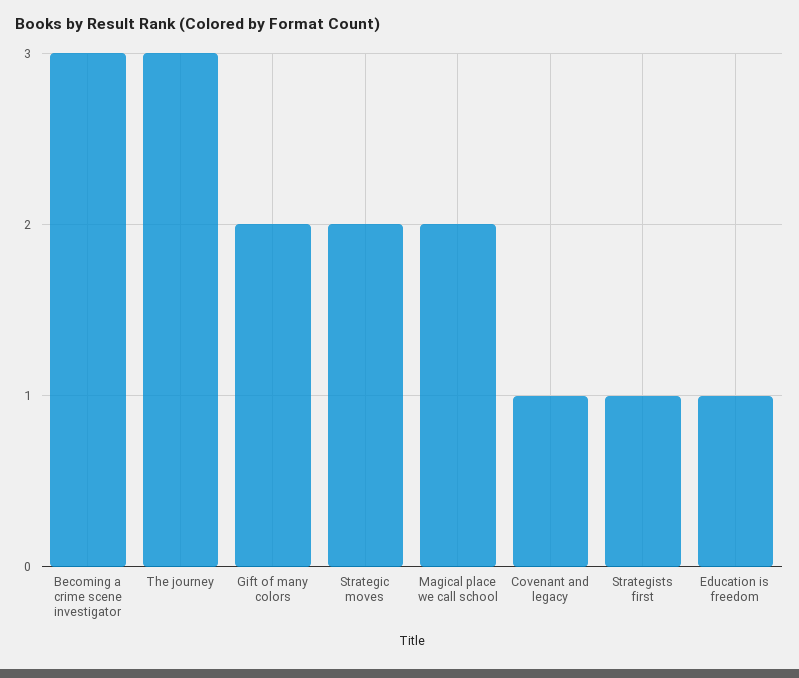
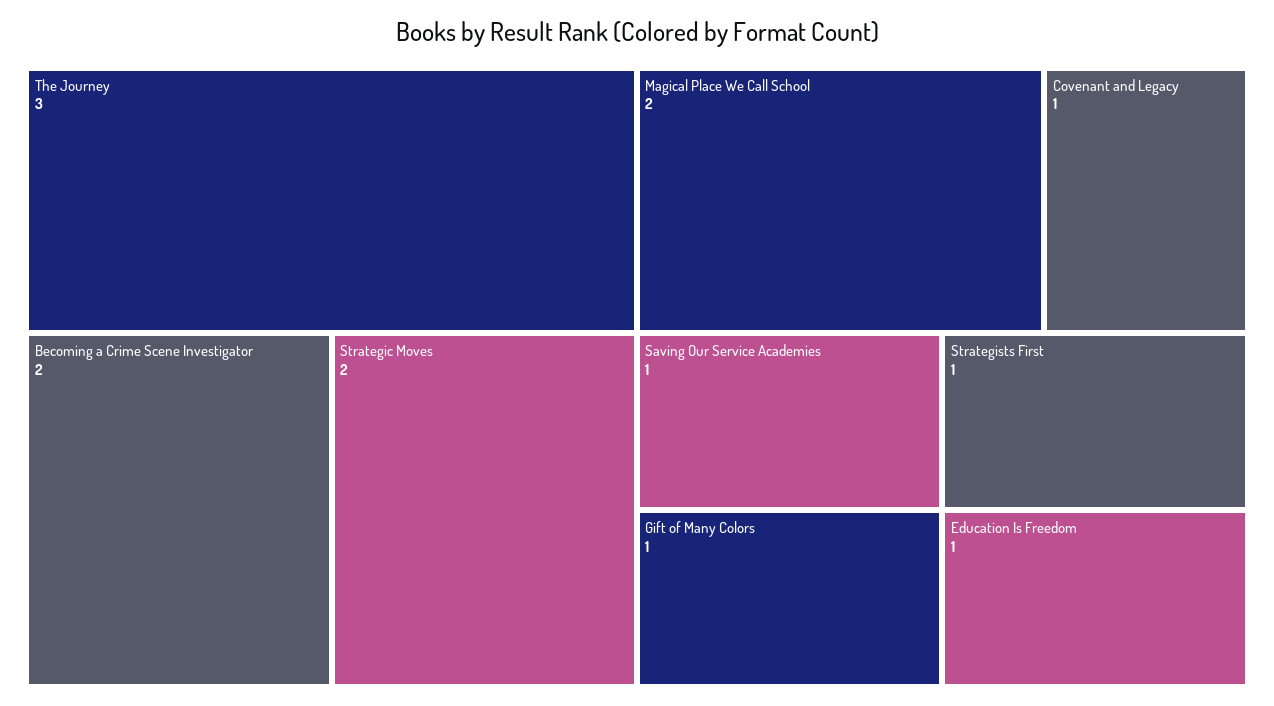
Becoming a crime scene investigator: 3 -> 2
Gift of many colors: 2 -> 1
Saving Our Service Academies: none -> 1

